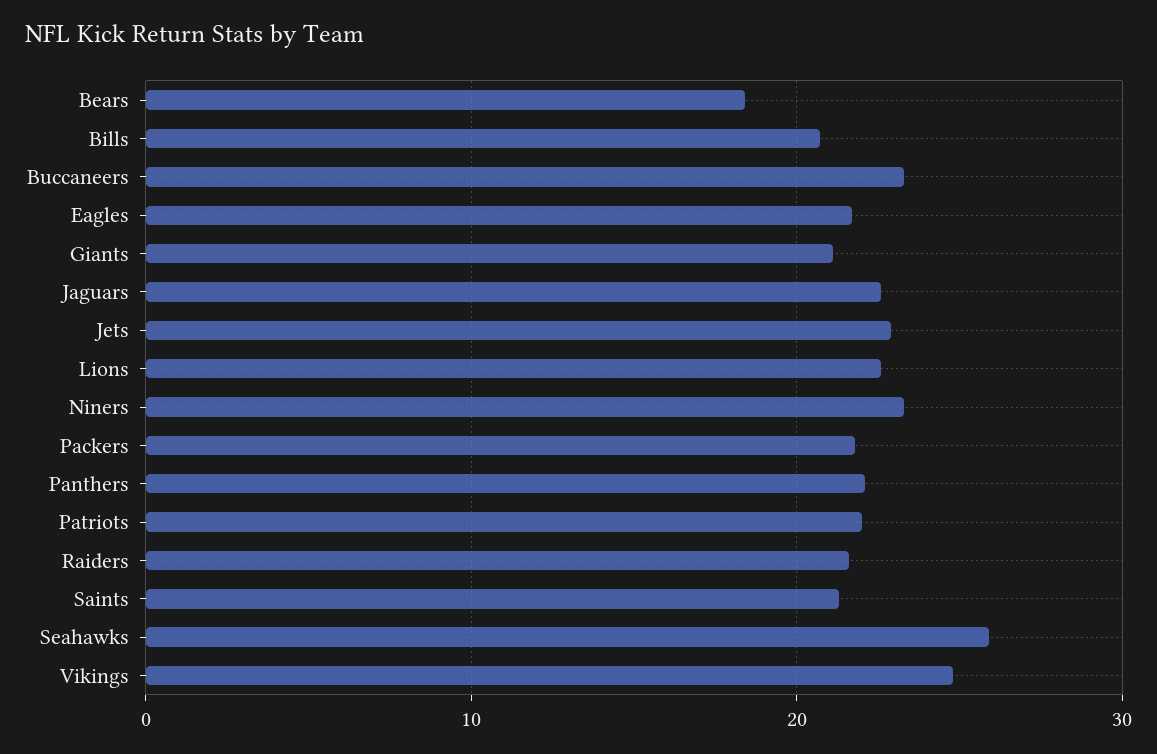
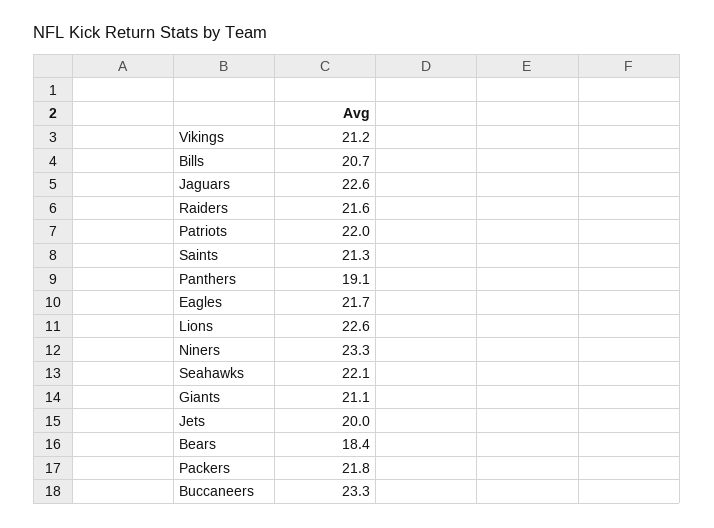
Jets: 23 -> 20
Panthers: 22 -> 19.1
Seahawks: 26 -> 22.1
Vikings: 25 -> 21.2

